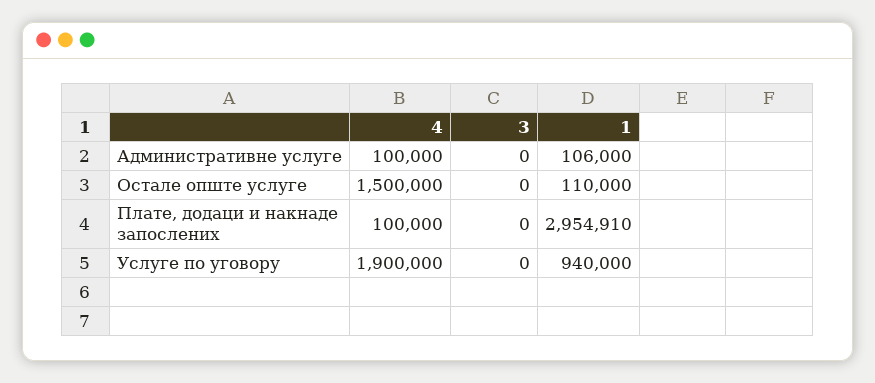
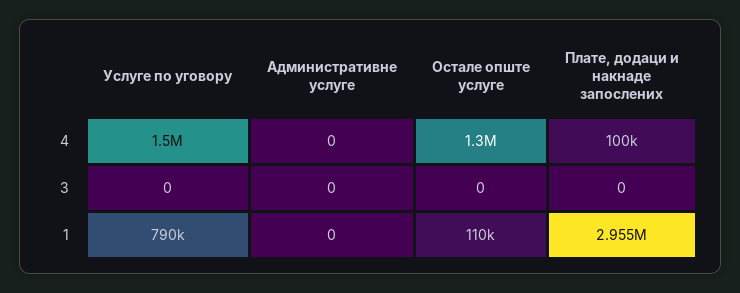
4, Административне услуге: 100000 -> 0
1, Административне услуге: 106000 -> 0
4, Остале опште услуге: 1500000 -> 1300000
4, Услуге по уговору: 1900000 -> 1500000
1, Услуге по уговору: 940000 -> 790000

